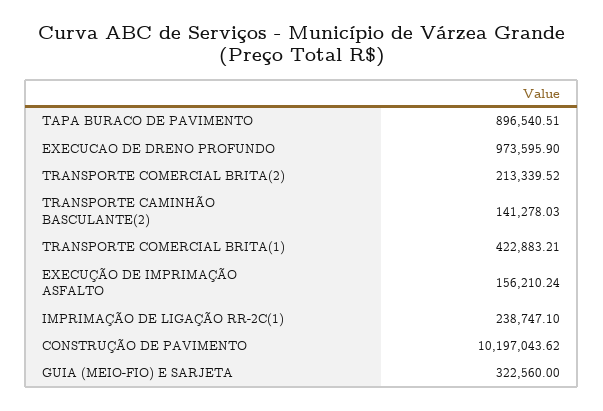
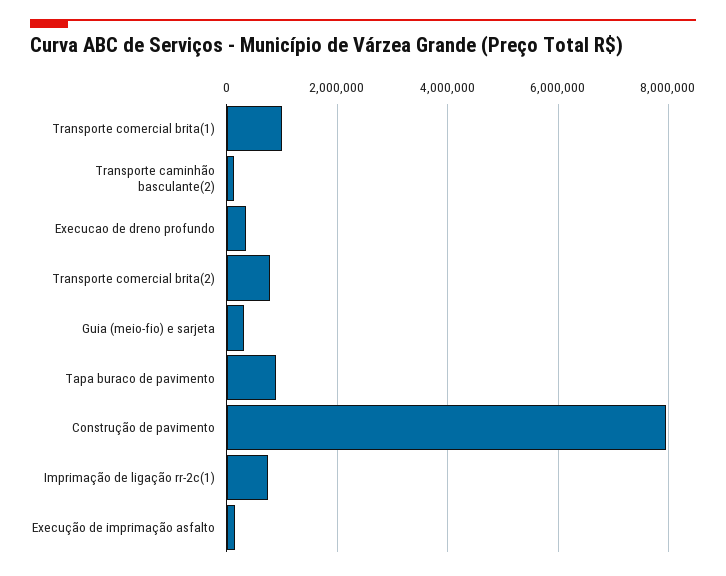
EXECUCAO DE DRENO PROFUNDO: 973595.9 -> 400000
TRANSPORTE COMERCIAL BRITA(2): 213339.52 -> 800000
TRANSPORTE COMERCIAL BRITA(1): 422883.21 -> 1000000
IMPRIMAÇÃO DE LIGAÇÃO RR-2C(1): 238747.1 -> 800000
CONSTRUÇÃO DE PAVIMENTO: 10197043.62 -> 8000000

